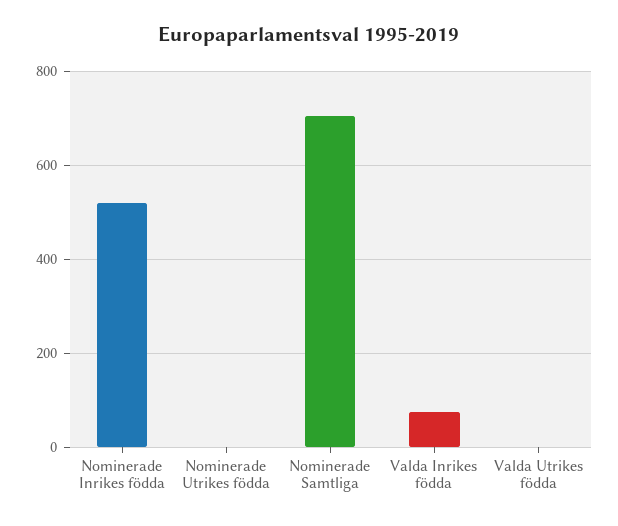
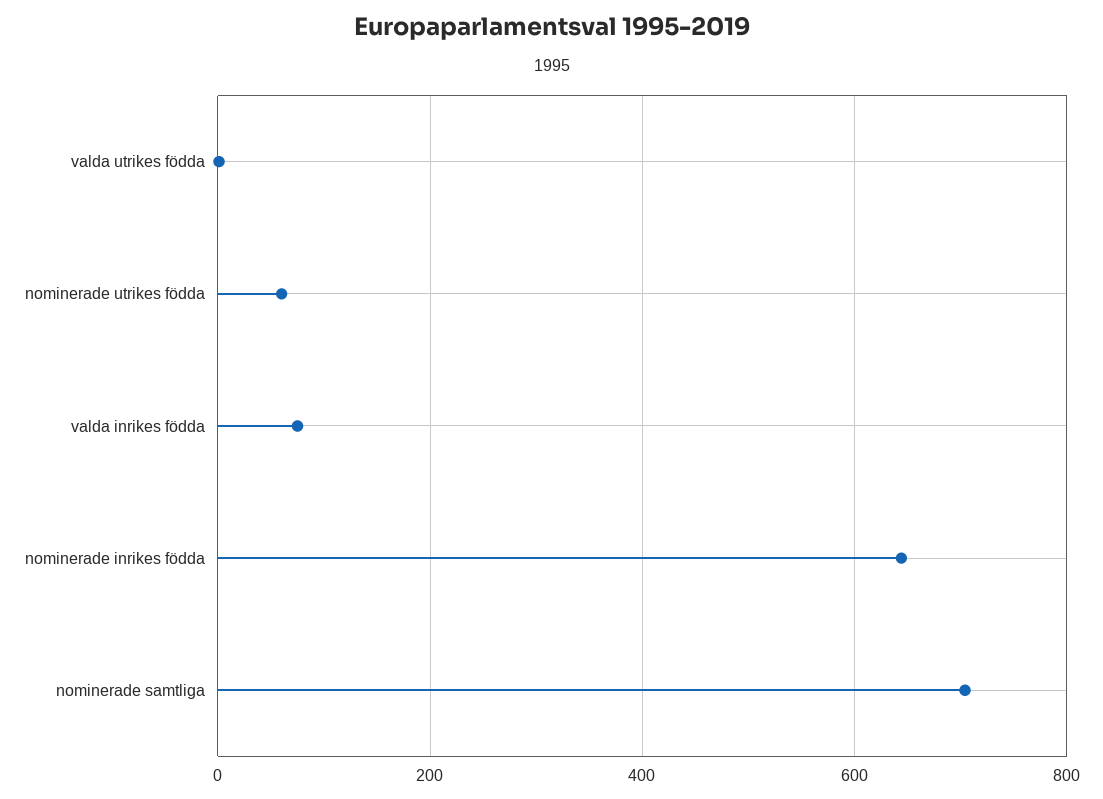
Nominerade Inrikes födda: 520 -> 640
Nominerade Utrikes födda: 0 -> 60

